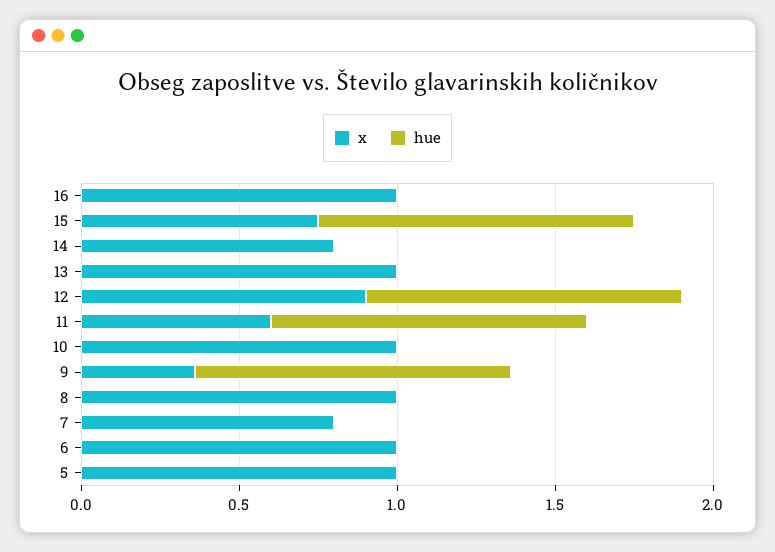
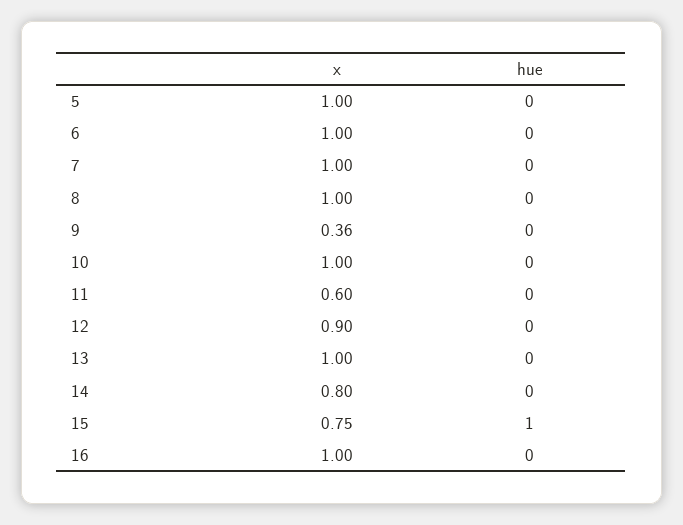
hue, 12: 1 -> 0
hue, 11: 1 -> 0
hue, 9: 1 -> 0
x, 7: 0.8 -> 1

